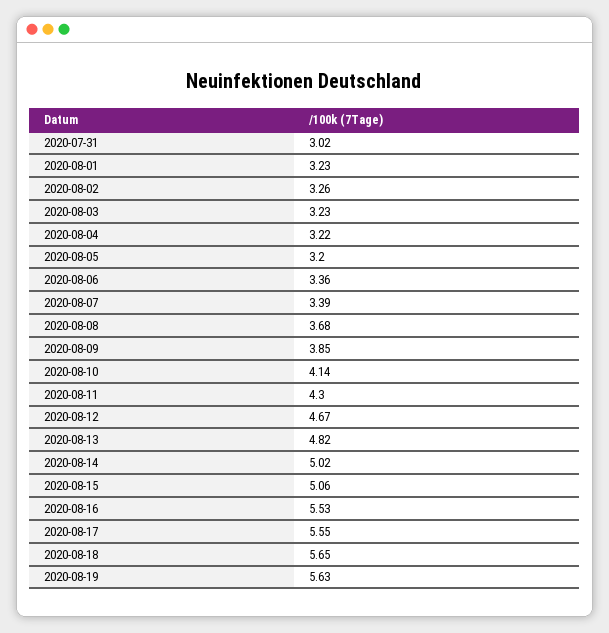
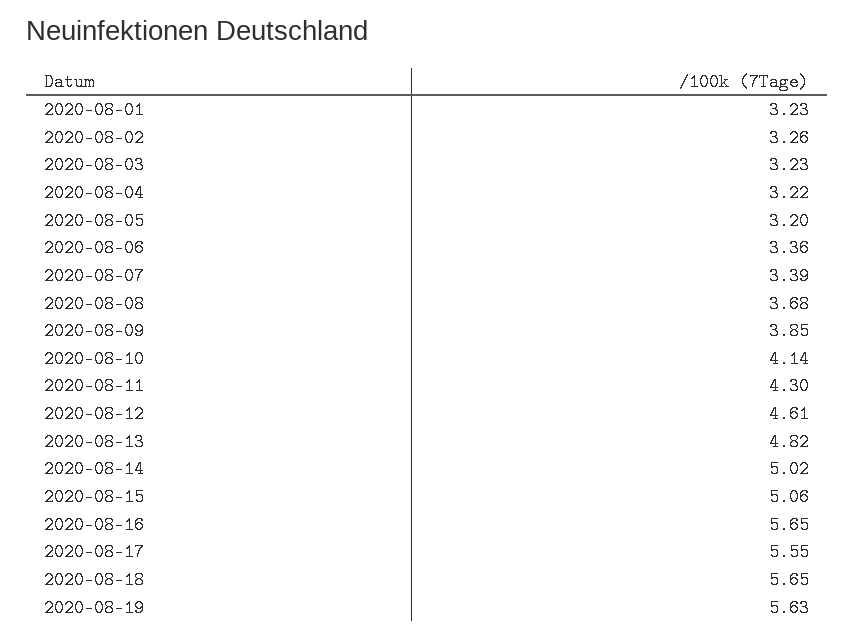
2020-07-31: 3.02 -> none
2020-08-12: 4.67 -> 4.61
2020-08-16: 5.53 -> 5.65

